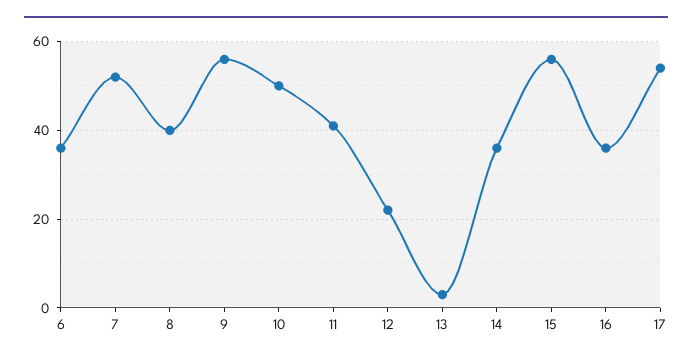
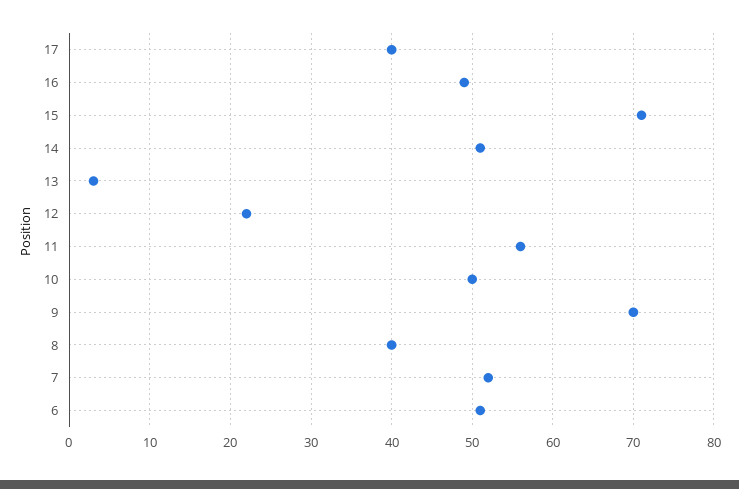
6: 35 -> 51
9: 55 -> 70
11: 40 -> 56
14: 35 -> 51
15: 55 -> 71
16: 35 -> 49
17: 55 -> 40

